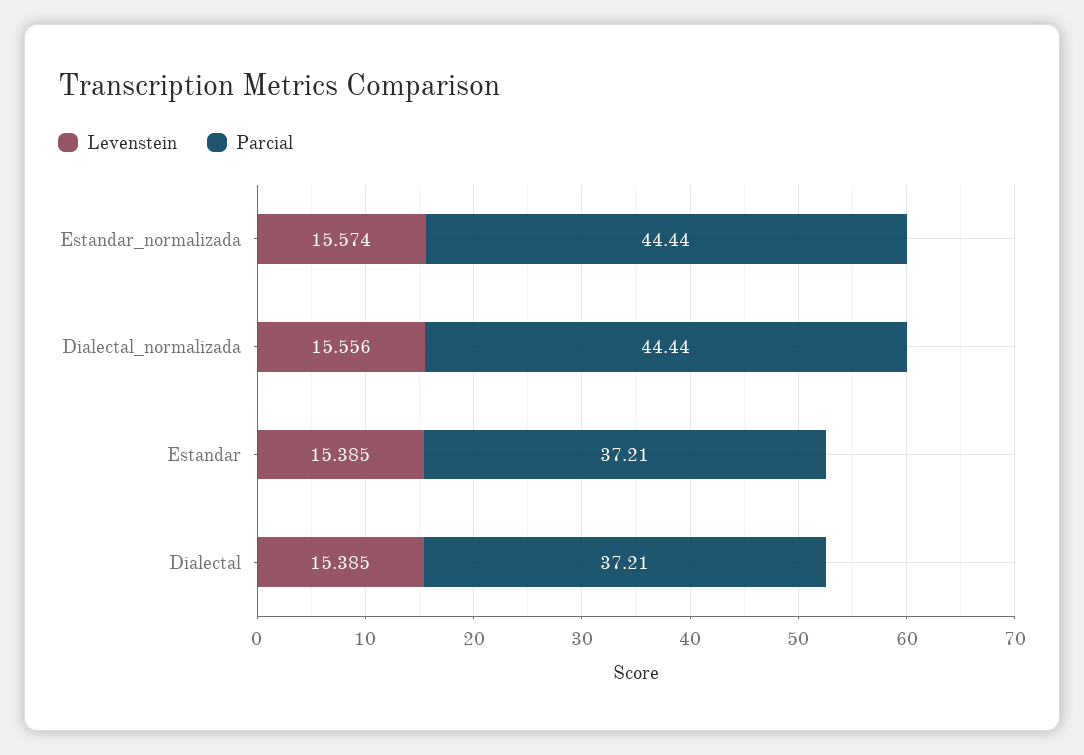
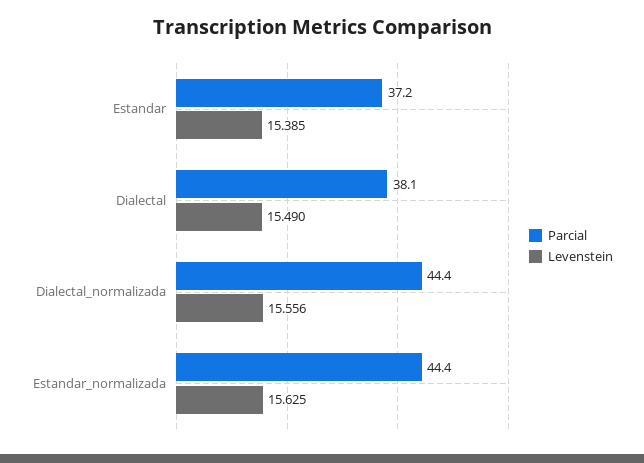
Levenstein, Estandar_normalizada: 15.574 -> 15.625
Levenstein, Dialectal: 15.385 -> 15.49
Parcial, Dialectal: 37.21 -> 38.1

